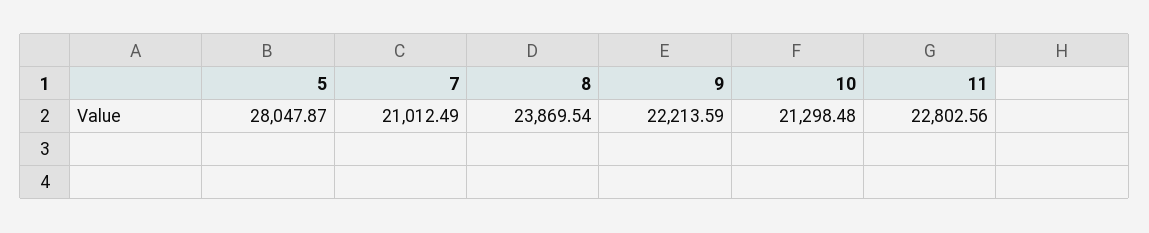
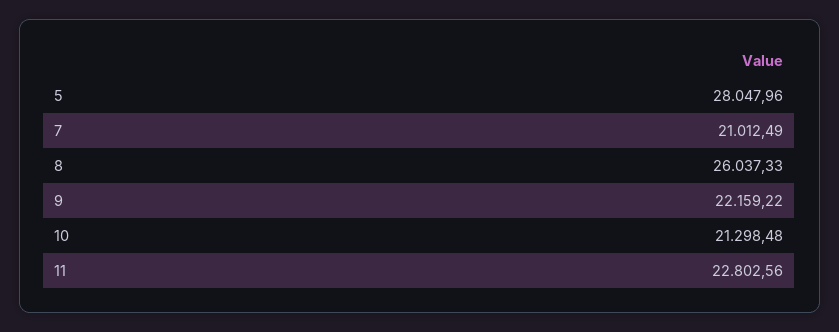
5: 28047.87 -> 28047.96
8: 23869.54 -> 26037.33
9: 22213.59 -> 22159.22

